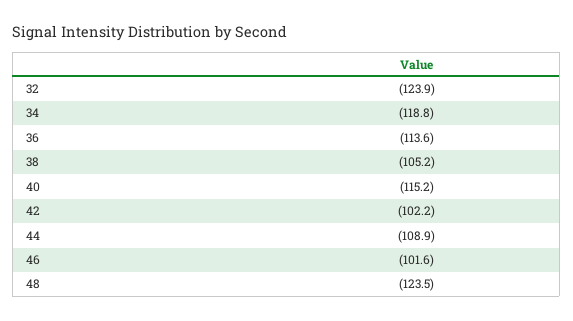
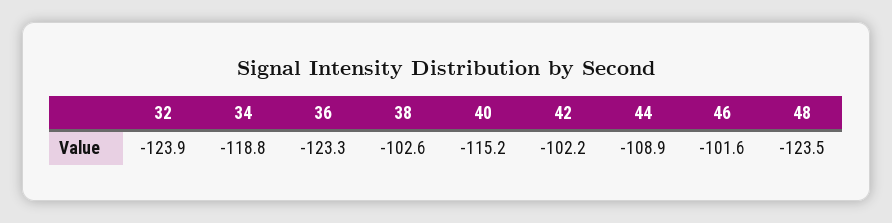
36: -113.6 -> -123.3
38: -105.2 -> -102.6

